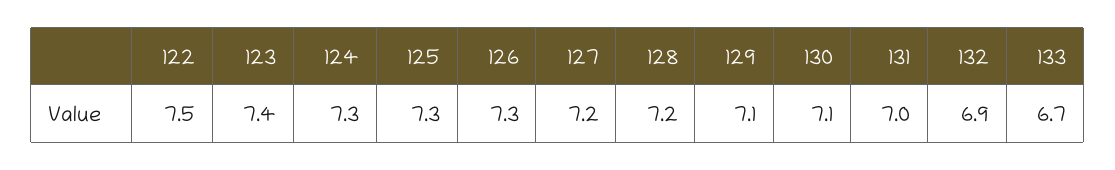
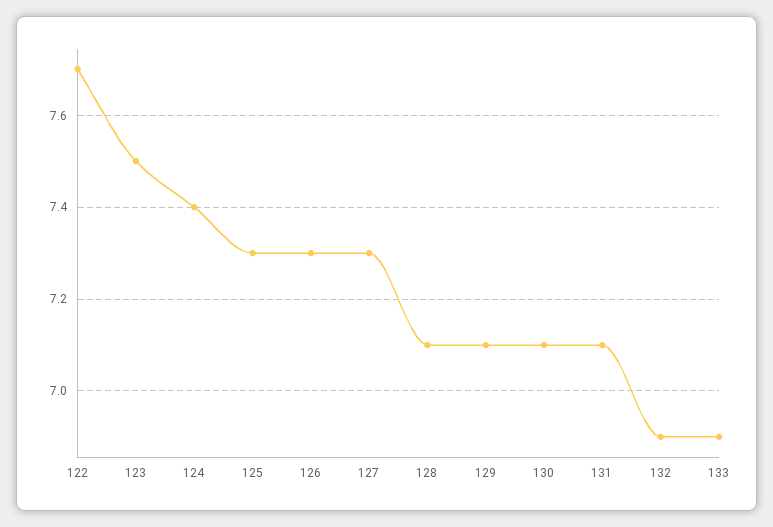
122: 7.5 -> 7.7
123: 7.4 -> 7.5
124: 7.3 -> 7.4
127: 7.2 -> 7.3
128: 7.2 -> 7.1
131: 7 -> 7.1
133: 6.7 -> 6.9

